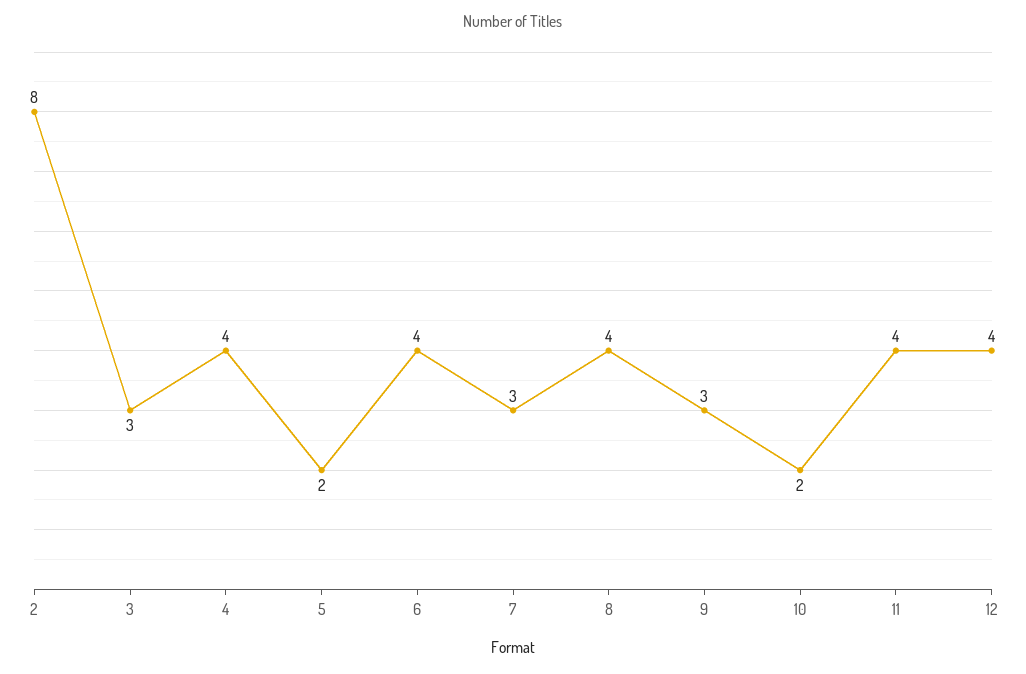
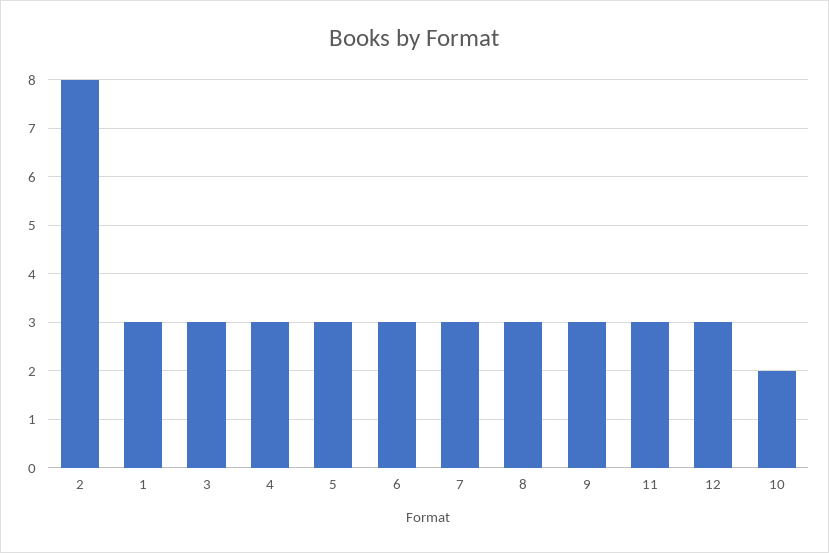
4: 4 -> 3
5: 2 -> 3
6: 4 -> 3
8: 4 -> 3
11: 4 -> 3
12: 4 -> 3
1: none -> 3

